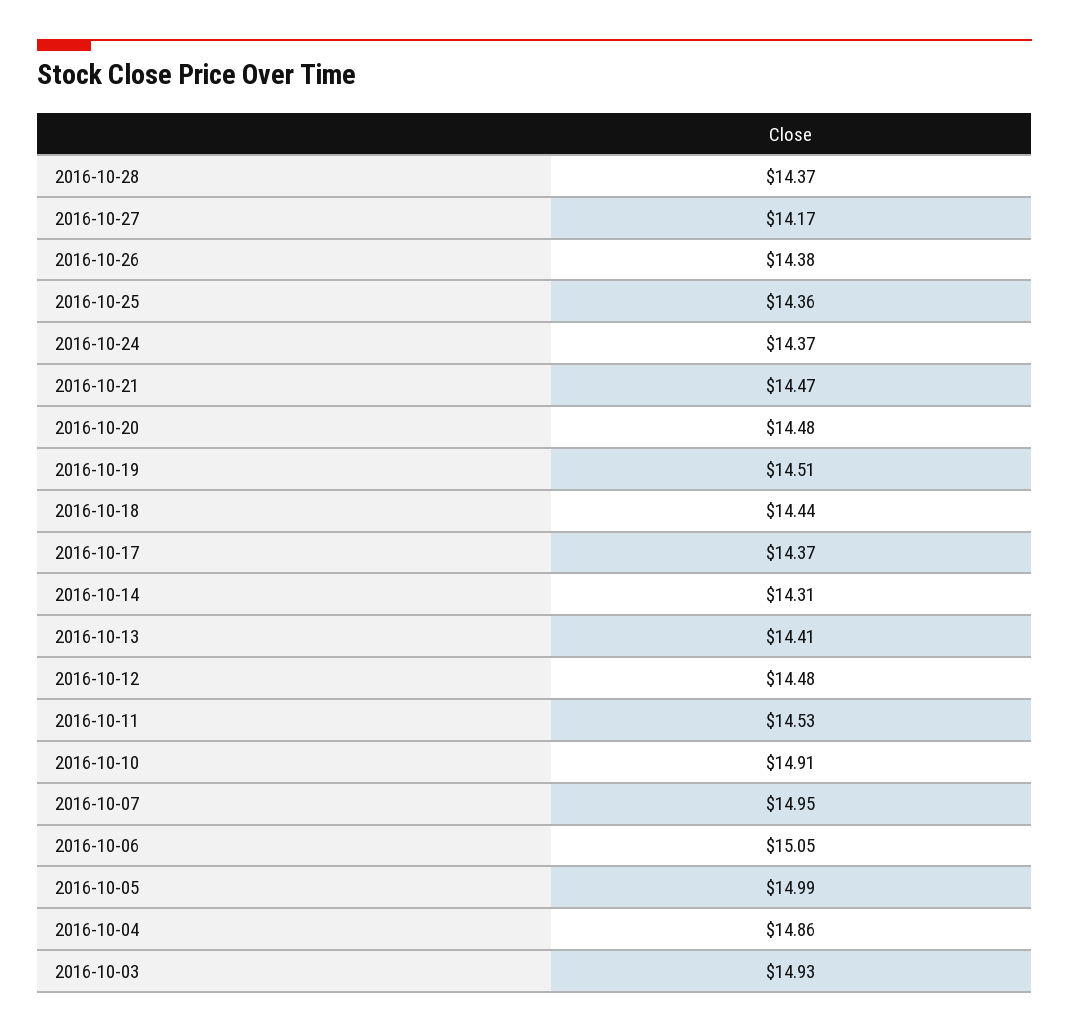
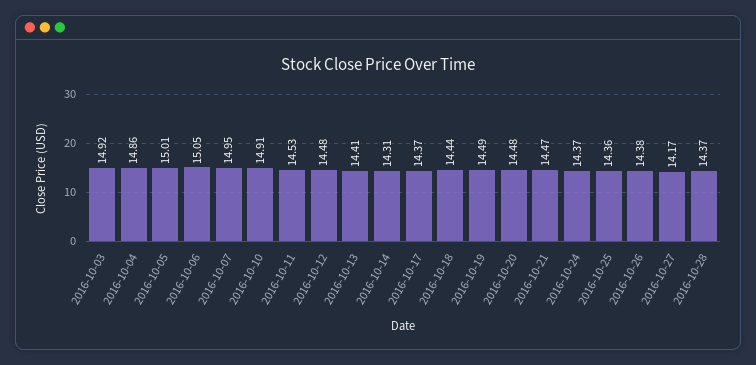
2016-10-19: 14.51 -> 14.49
2016-10-05: 14.99 -> 15.01
2016-10-03: 14.93 -> 14.92

